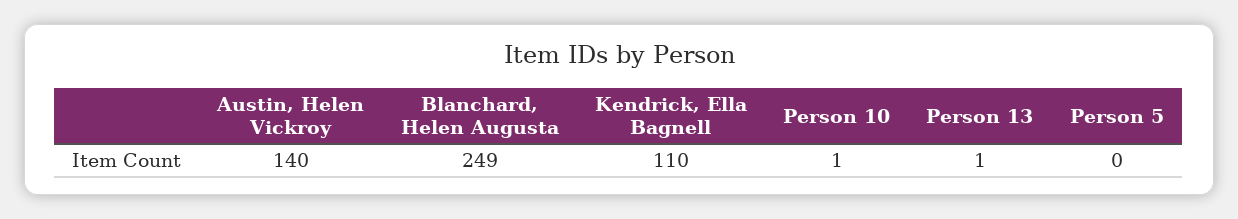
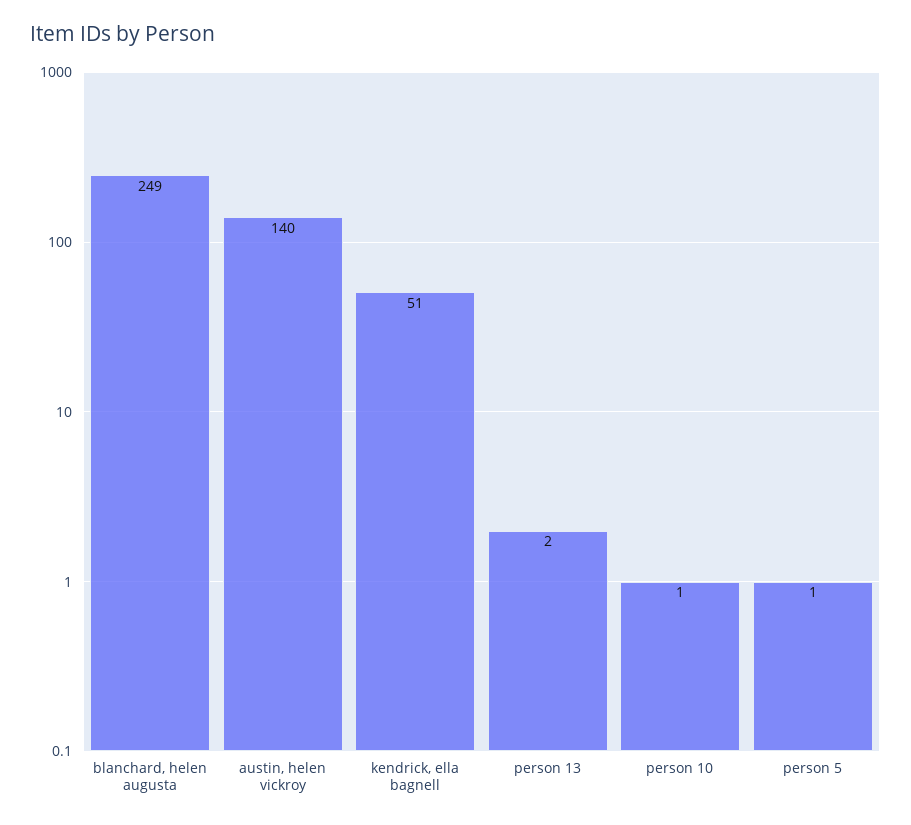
Kendrick, Ella Bagnell: 110 -> 51
Person 13: 1 -> 2
Person 5: 0 -> 1

